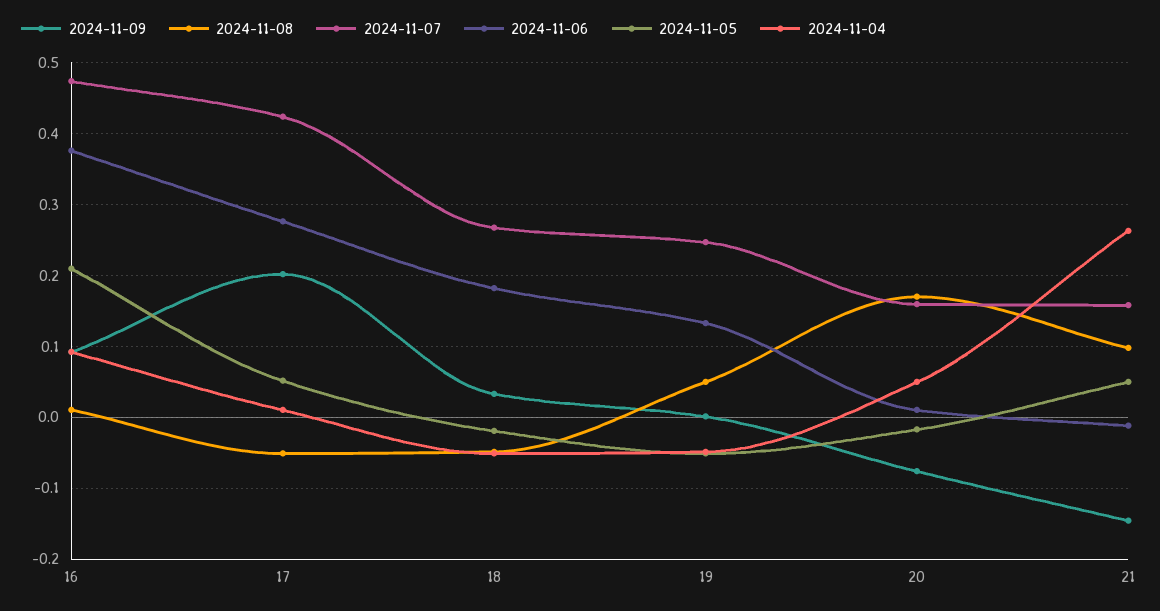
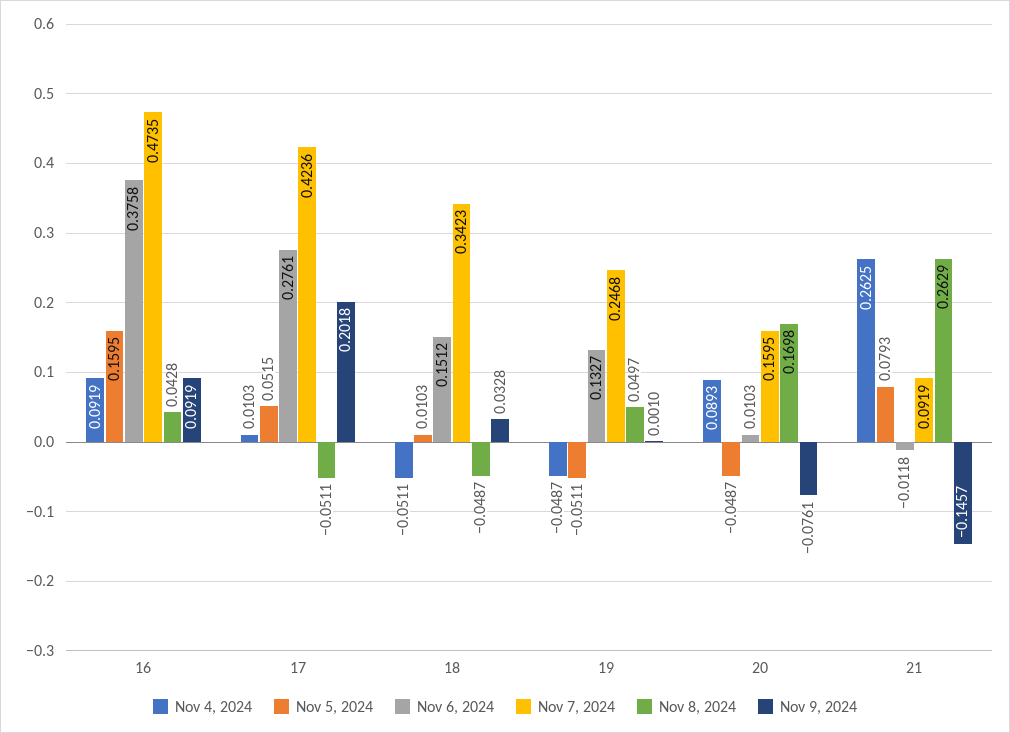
2024-11-08, 16: 0.01 -> 0.0428
2024-11-05, 16: 0.21 -> 0.1595
2024-11-07, 18: 0.27 -> 0.3423
2024-11-06, 18: 0.18 -> 0.1512
2024-11-05, 18: -0.02 -> 0.0103
2024-11-05, 20: -0.02 -> -0.0487
2024-11-04, 20: 0.05 -> 0.0893
2024-11-08, 21: 0.1 -> 0.2629
2024-11-07, 21: 0.16 -> 0.0919
2024-11-05, 21: 0.05 -> 0.0793

